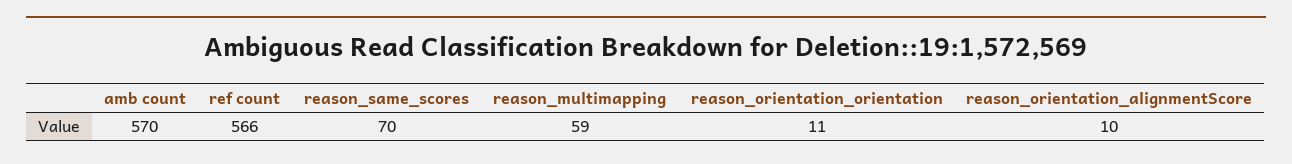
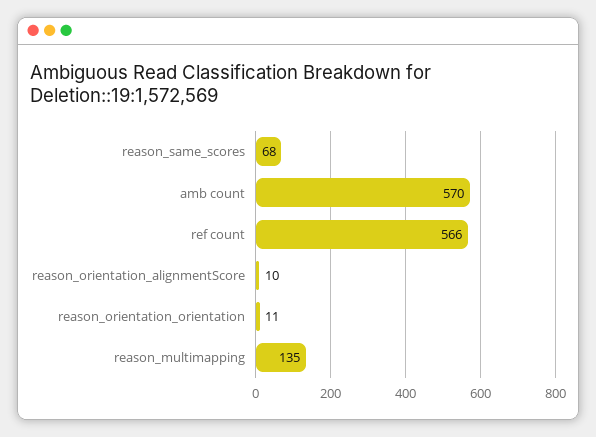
reason_same_scores: 70 -> 68
reason_multimapping: 59 -> 135

